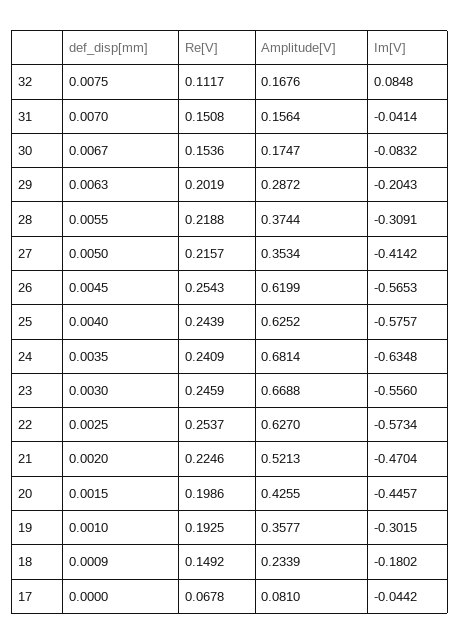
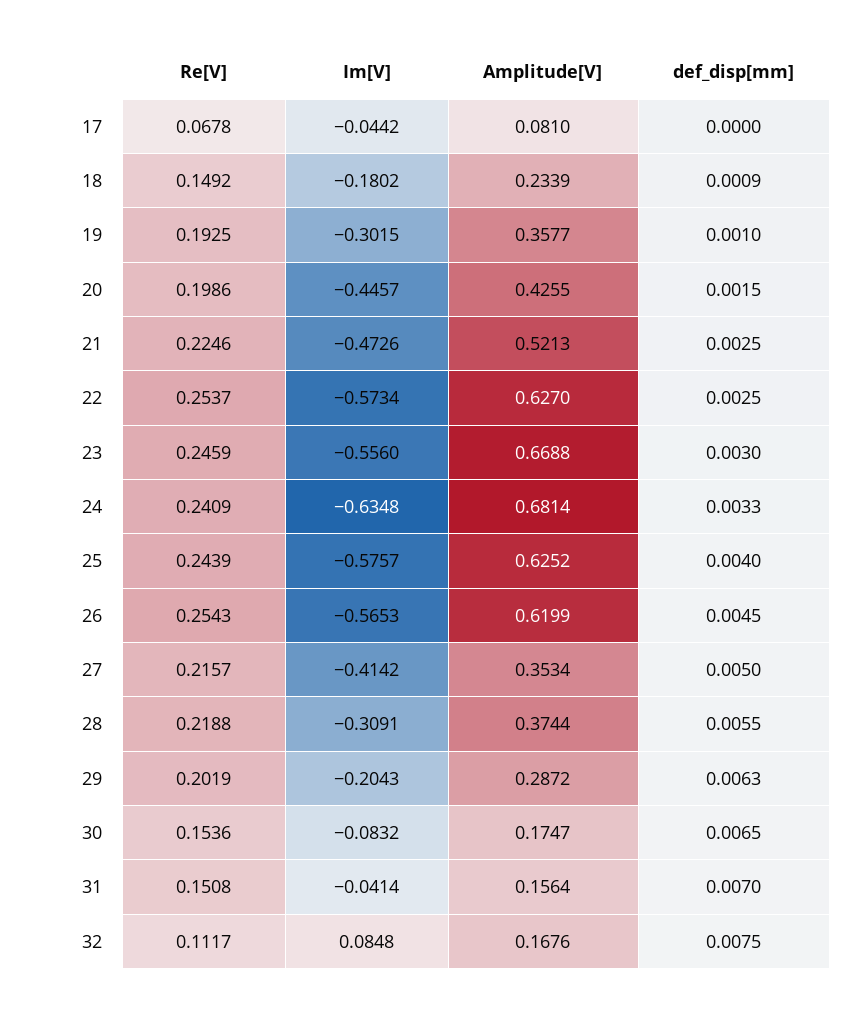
def_disp[mm], 30: 0.0067 -> 0.0065
def_disp[mm], 24: 0.0035 -> 0.0033
def_disp[mm], 21: 0.002 -> 0.0025
Im[V], 21: -0.4704 -> -0.4726

